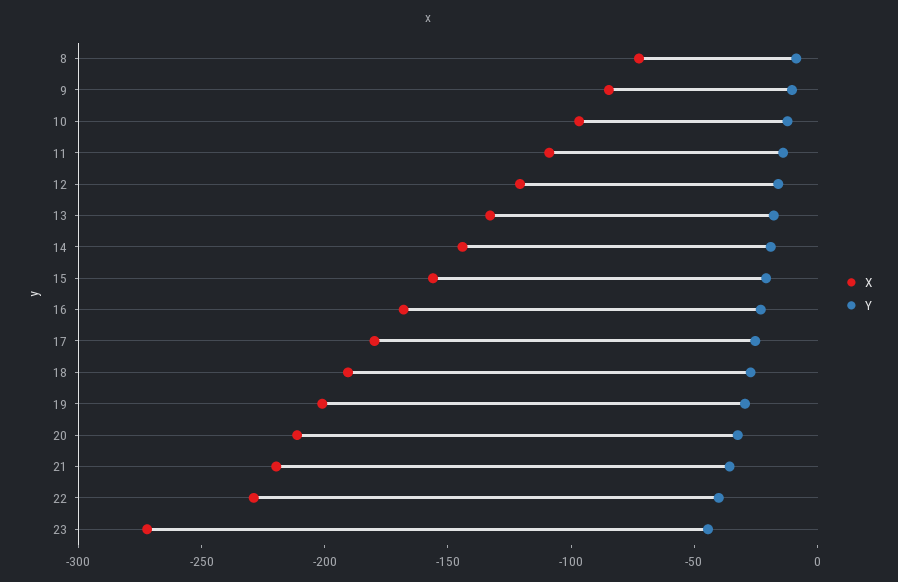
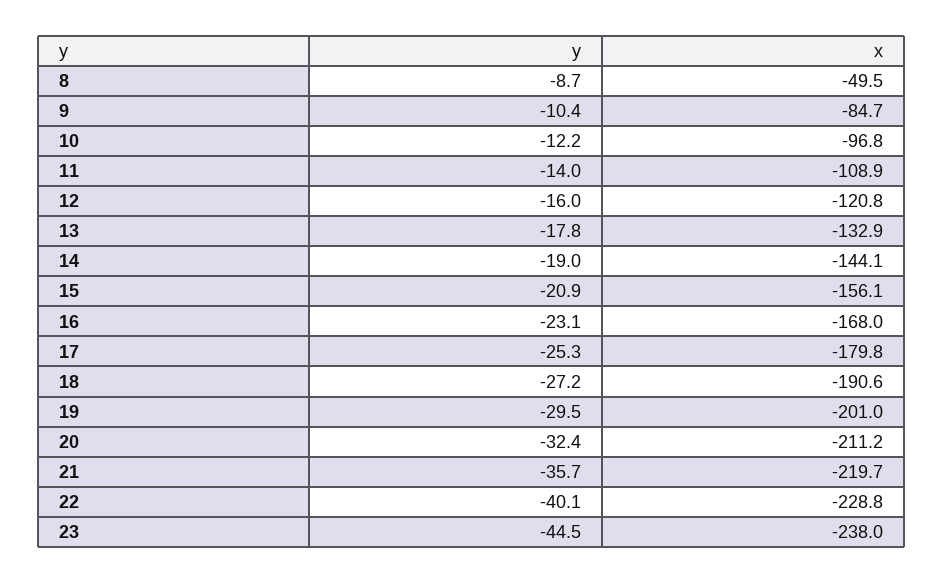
X, 8: -70 -> -49.5
X, 23: -270 -> -238

